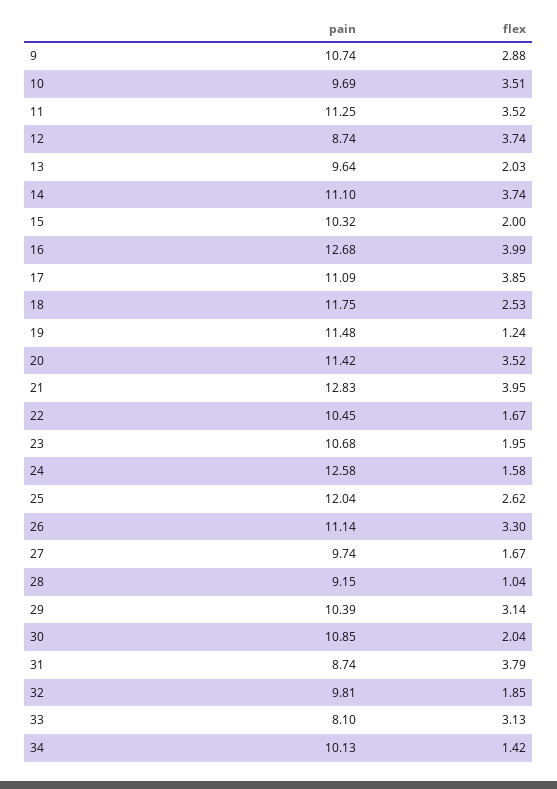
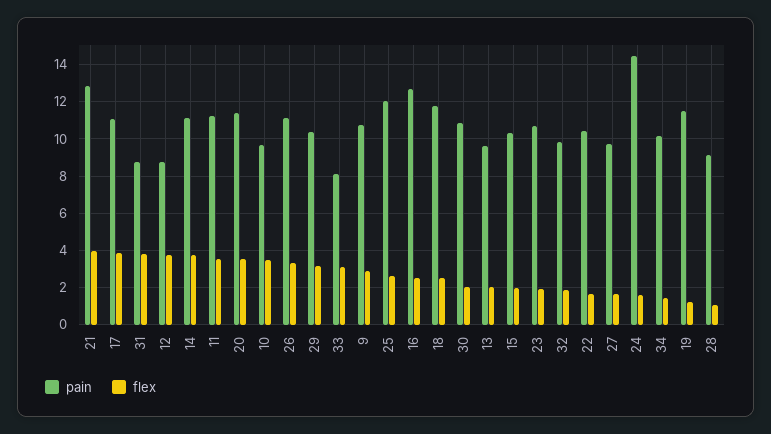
flex, 16: 3.99 -> 2.5
pain, 24: 12.58 -> 14.5

